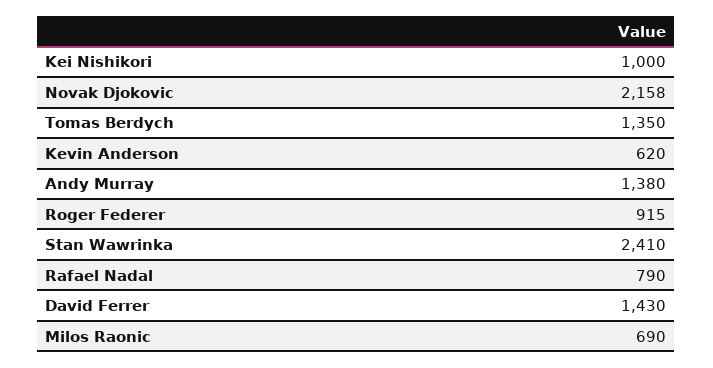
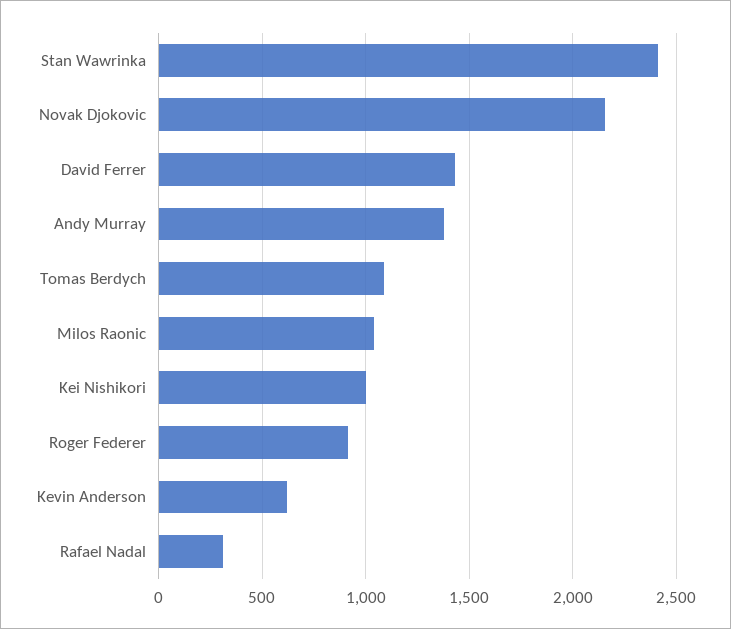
Tomas Berdych: 1350 -> 1100
Rafael Nadal: 790 -> 300
Milos Raonic: 690 -> 1050

